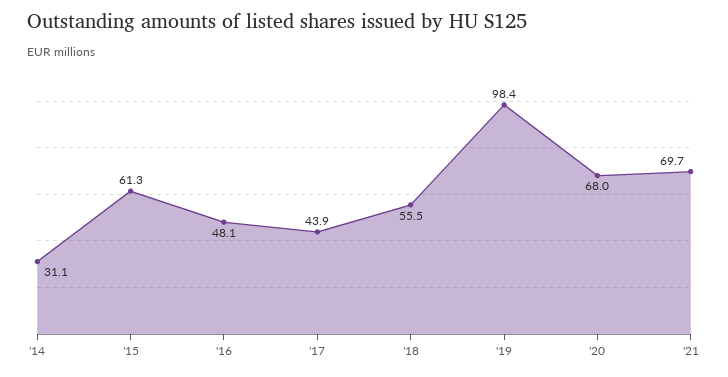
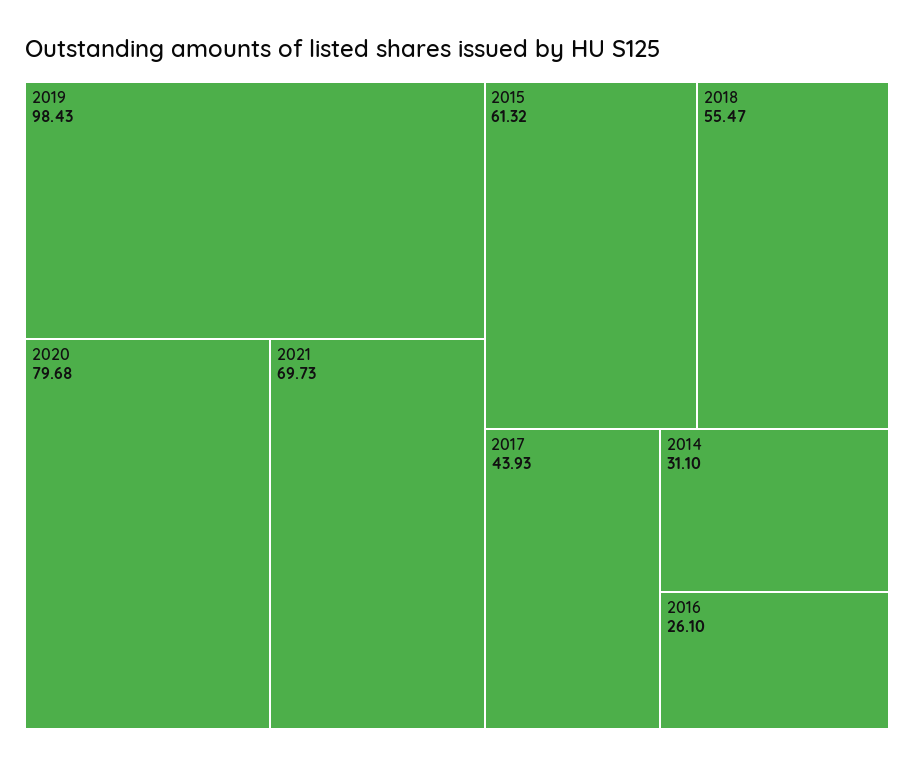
'16: 48.1 -> 26.1
'20: 68 -> 79.68

